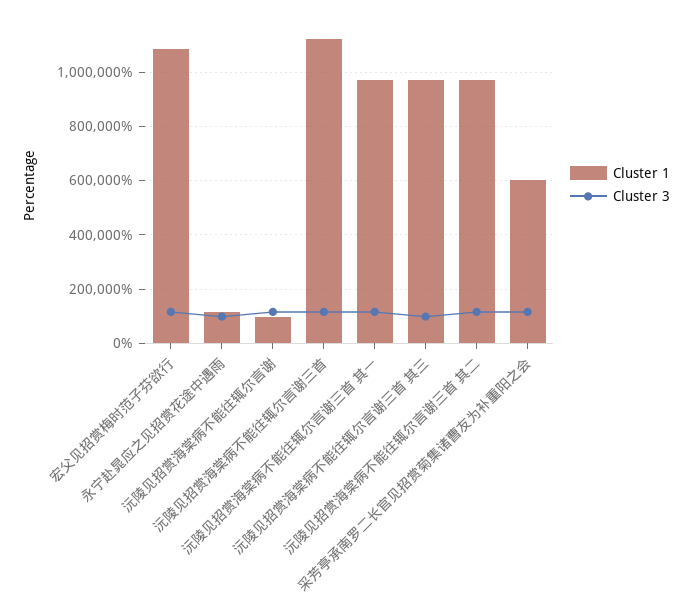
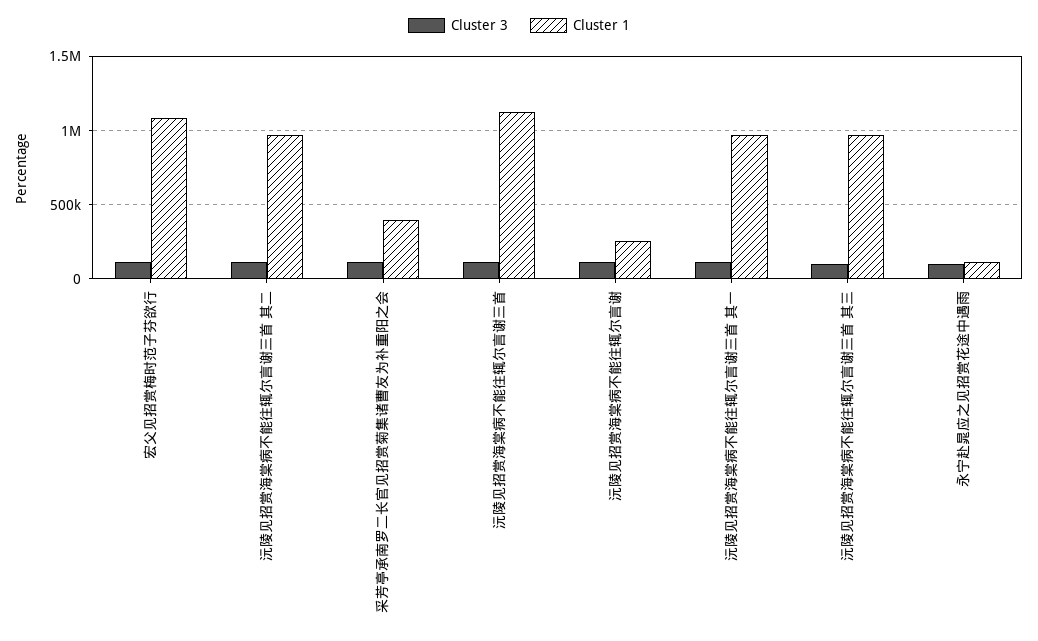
Cluster 1, 沅陵见招赏海棠病不能往辄尔言谢: 100000 -> 250000
Cluster 1, 采芳亭承南罗二长官见招赏菊集诸曹友为补重阳之会: 600000 -> 400000

